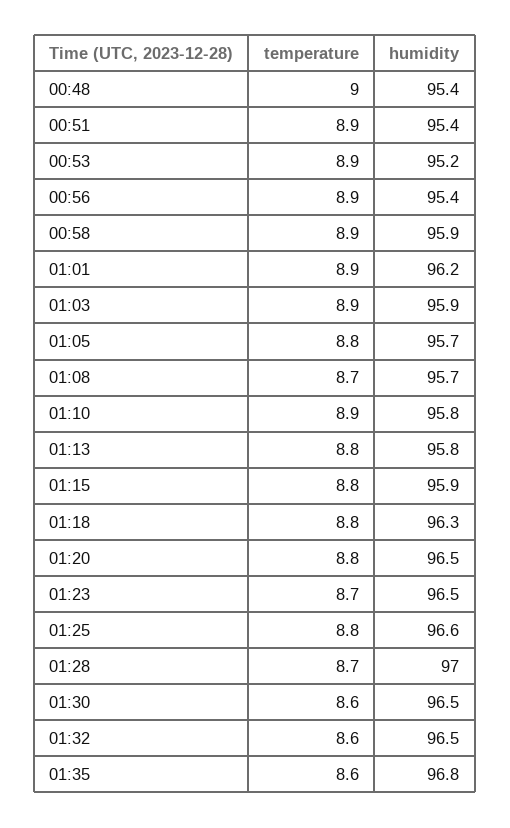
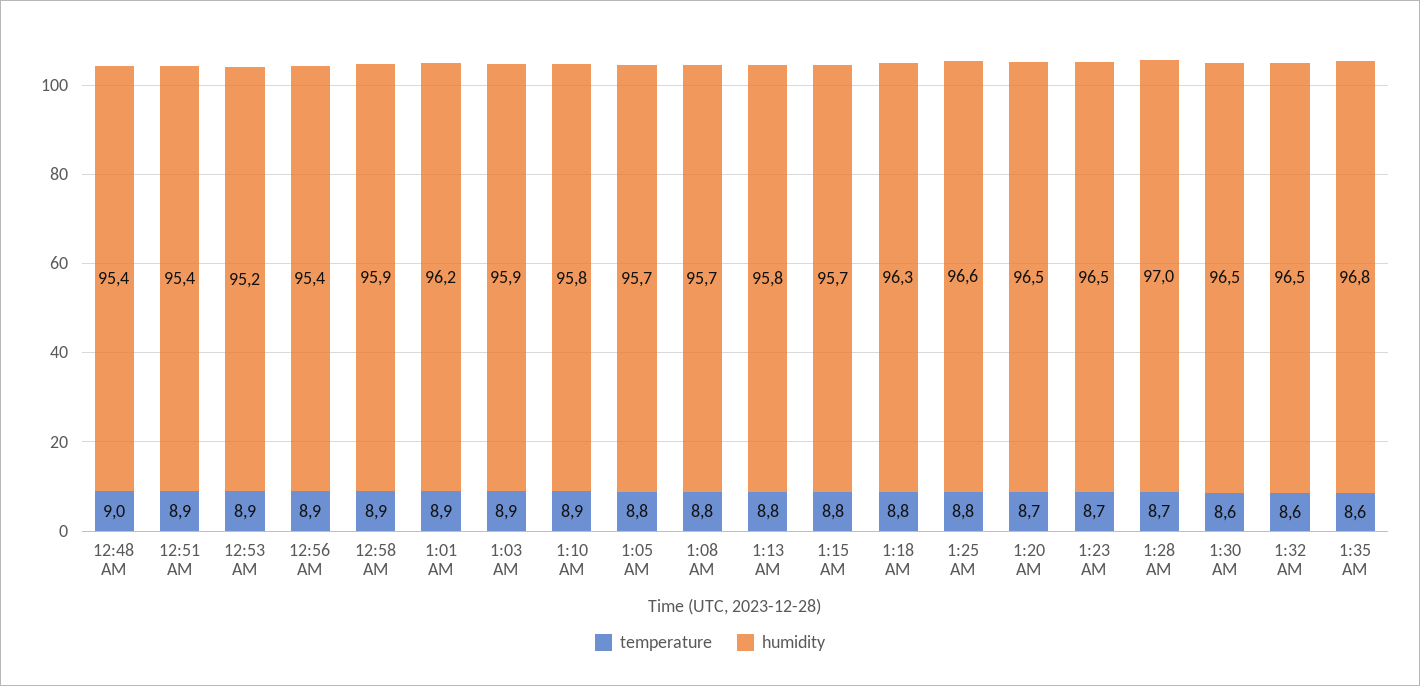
temperature, 01:08: 8.7 -> 8.8
humidity, 01:15: 95.9 -> 95.7
temperature, 01:20: 8.8 -> 8.7

